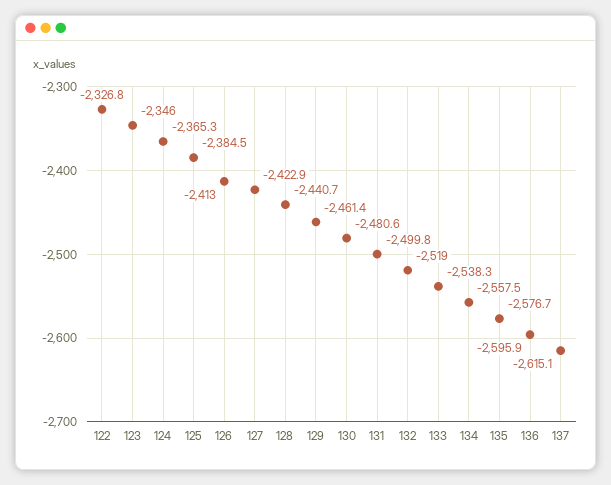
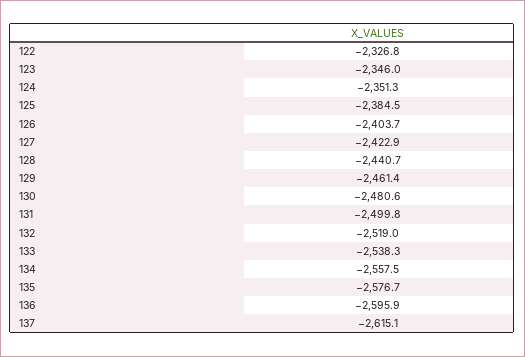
124: -2365.3 -> -2351.3
126: -2413 -> -2403.7

